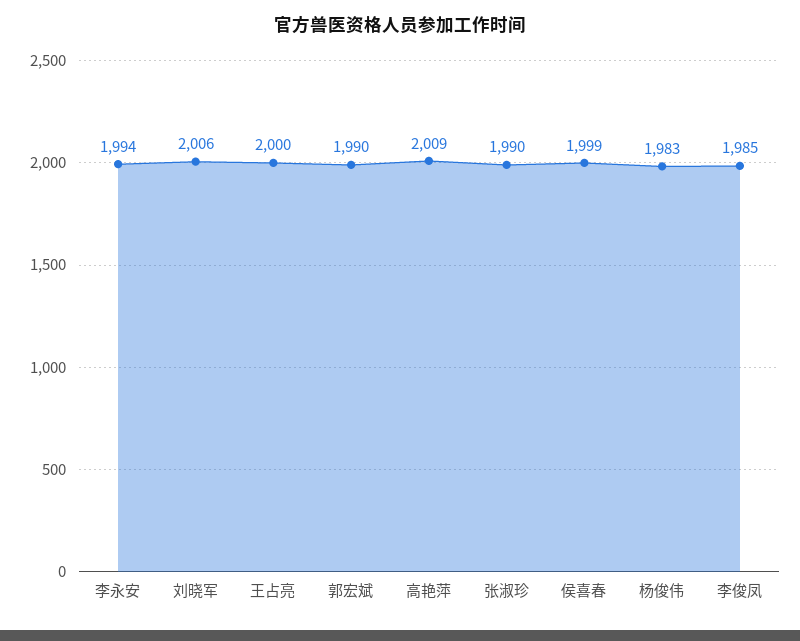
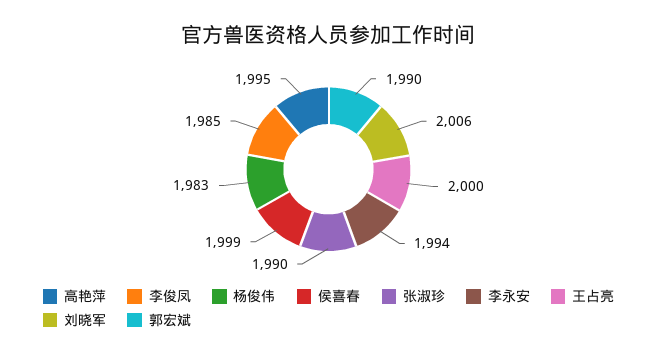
高艳萍: 2009 -> 1995

